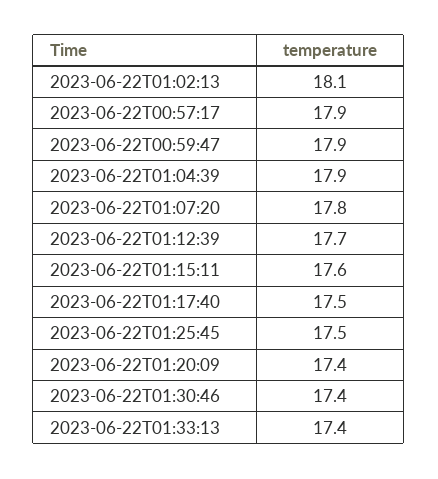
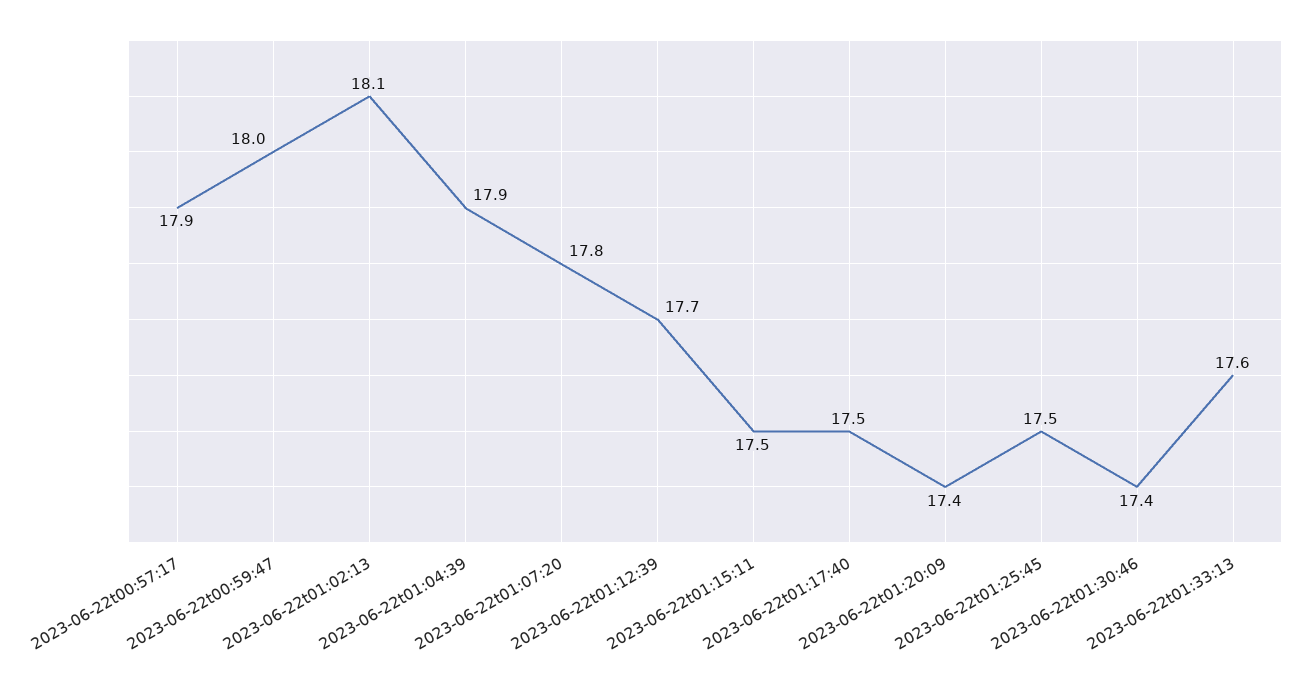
2023-06-22T00:59:47: 17.9 -> 18
2023-06-22T01:15:11: 17.6 -> 17.5
2023-06-22T01:33:13: 17.4 -> 17.6

